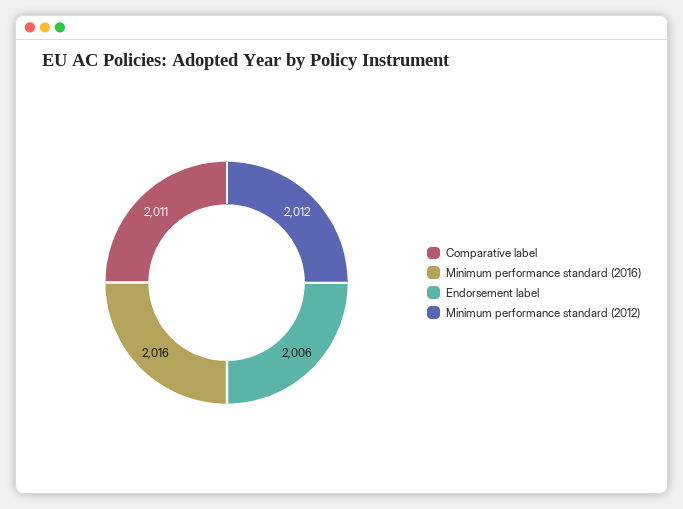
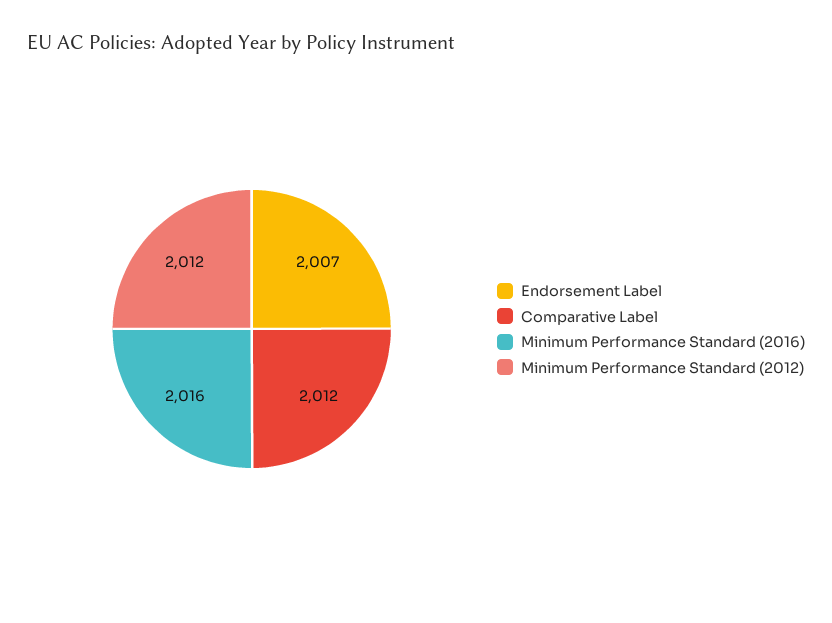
Comparative label: 2011 -> 2012
Endorsement label: 2006 -> 2007

